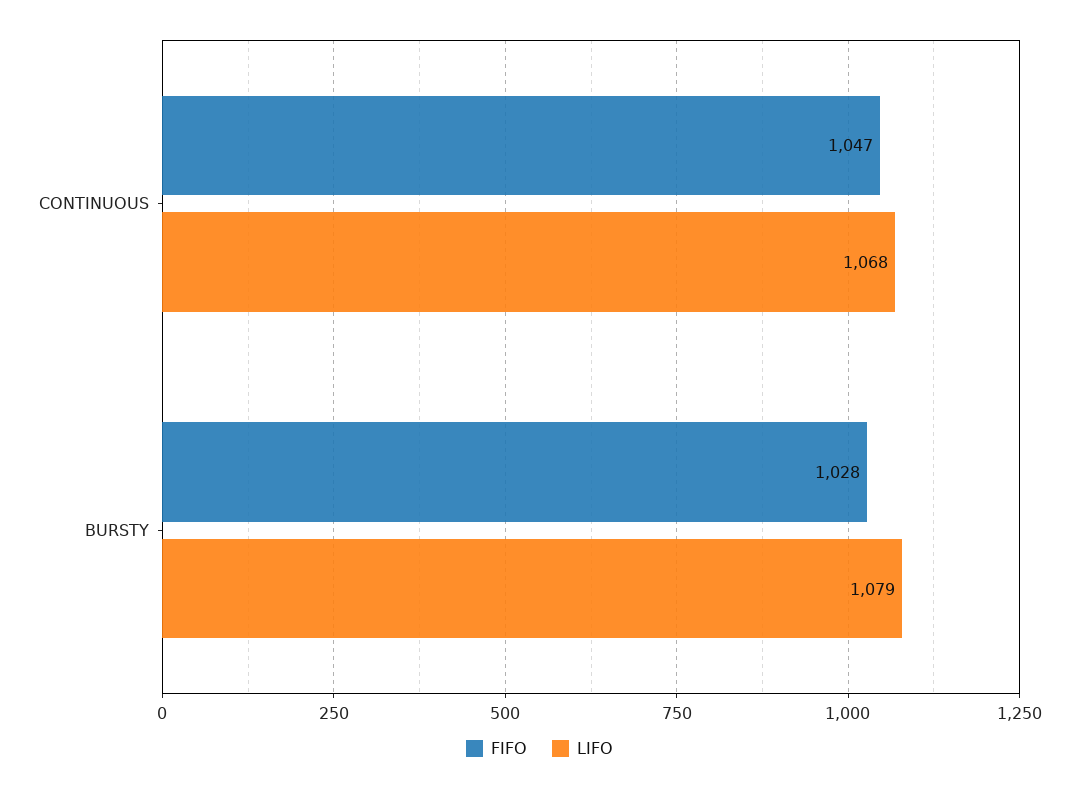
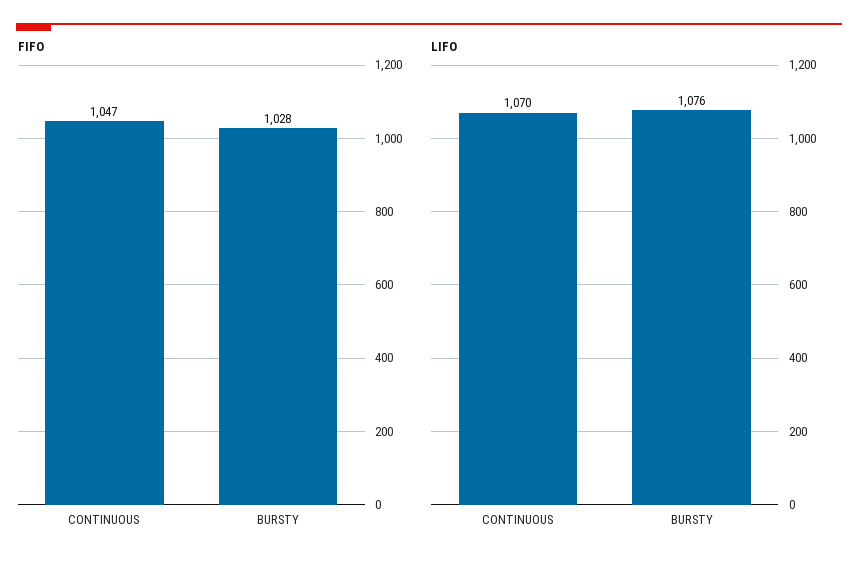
LIFO, CONTINUOUS: 1068 -> 1070
LIFO, BURSTY: 1079 -> 1076

